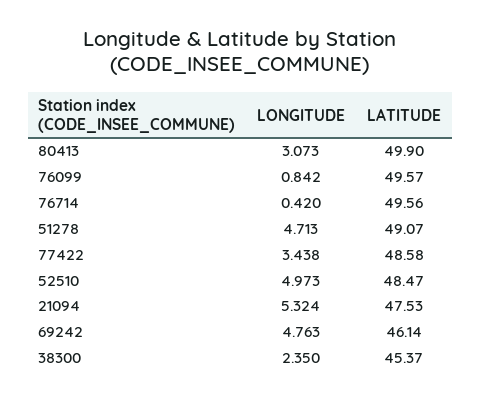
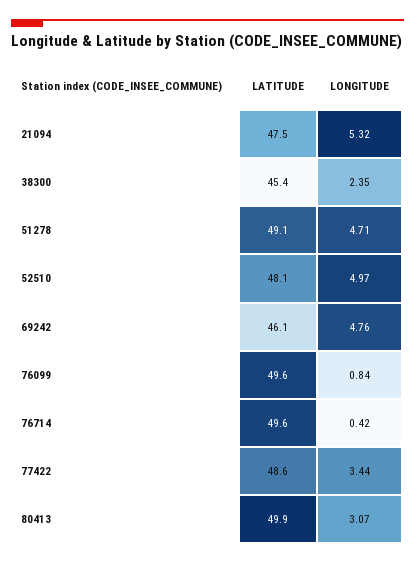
LATITUDE, 52510: 48.47 -> 48.1

